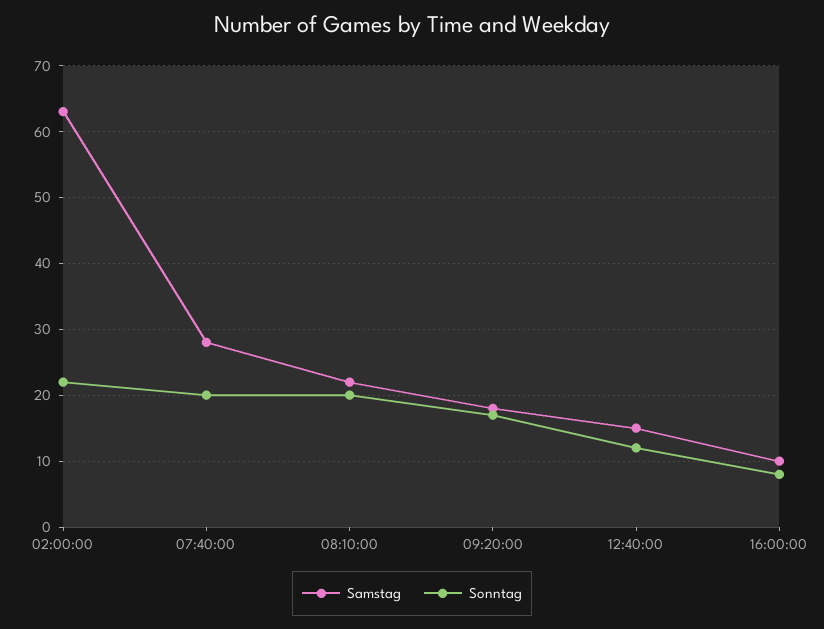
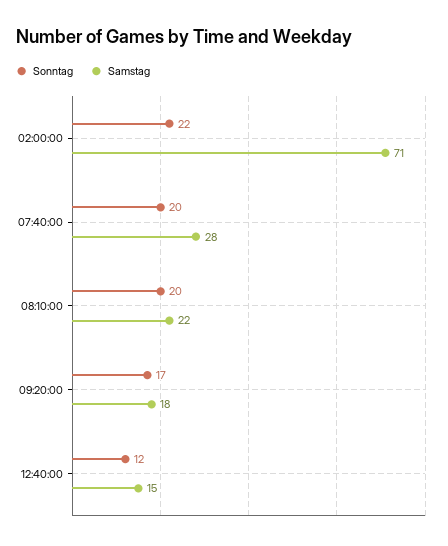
Samstag, 02:00:00: 63 -> 71
Samstag, 16:00:00: 10 -> none
Sonntag, 16:00:00: 8 -> none

